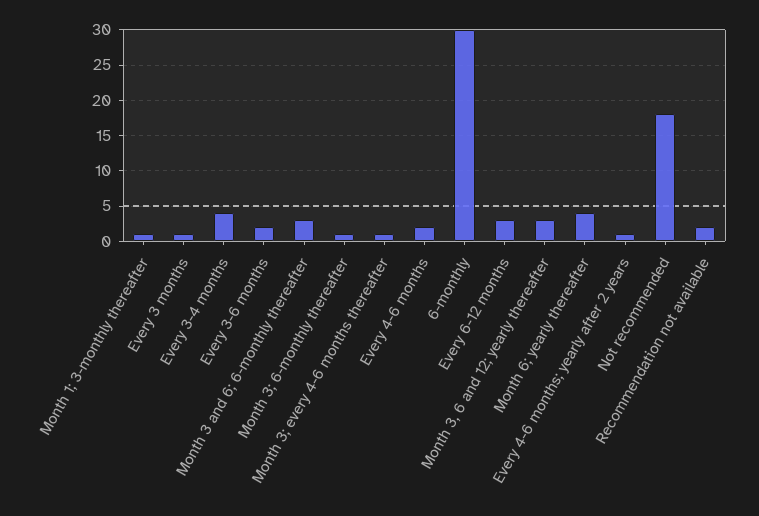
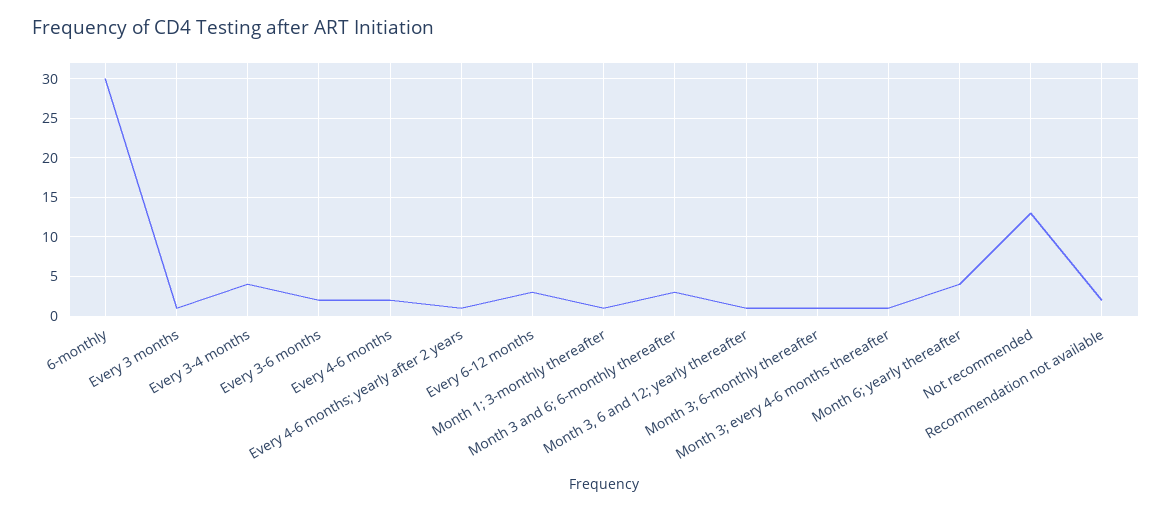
Month 3, 6 and 12; yearly thereafter: 3 -> 1
Not recommended: 18 -> 13

